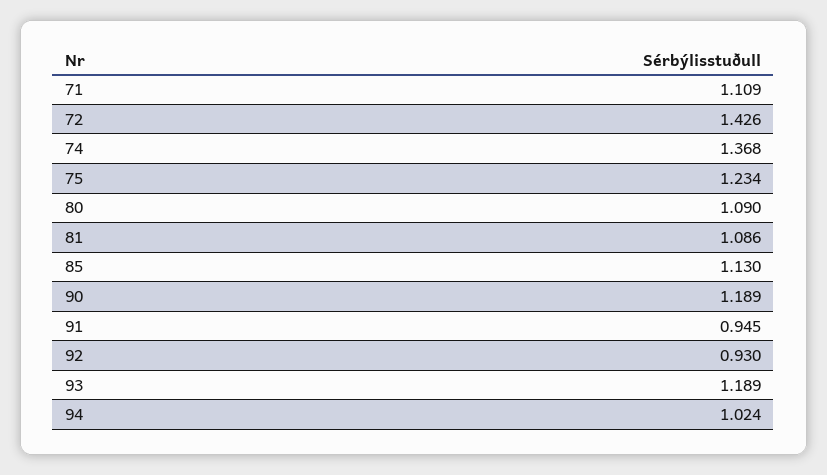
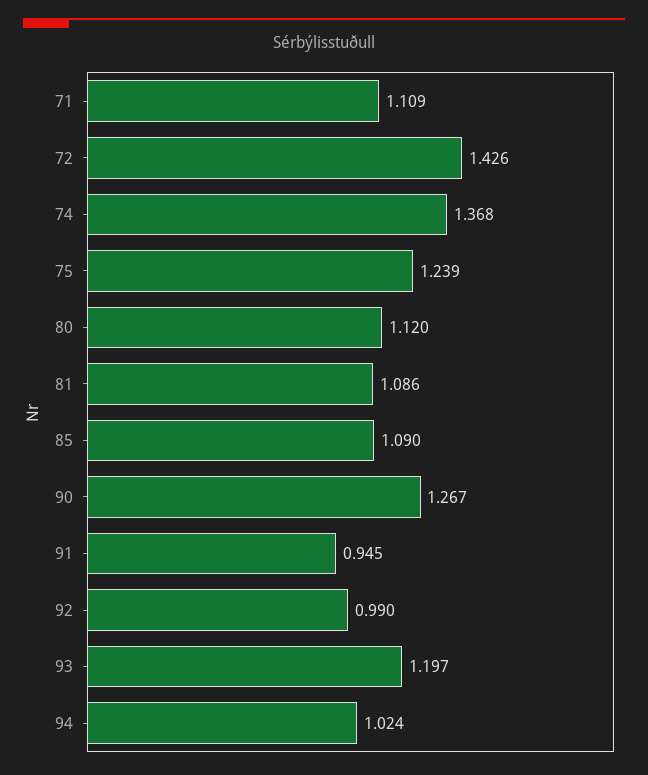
75: 1.234 -> 1.239
80: 1.09 -> 1.12
85: 1.13 -> 1.09
90: 1.189 -> 1.267
92: 0.93 -> 0.99
93: 1.189 -> 1.197

